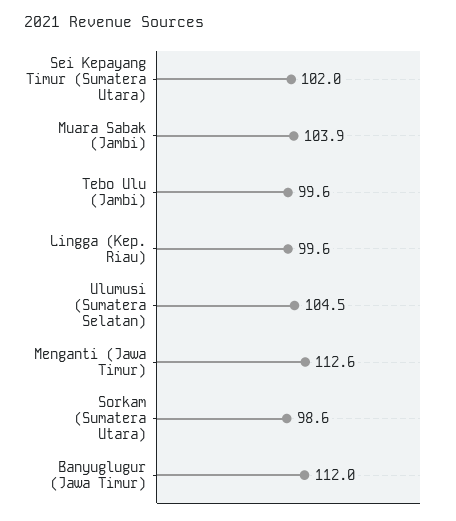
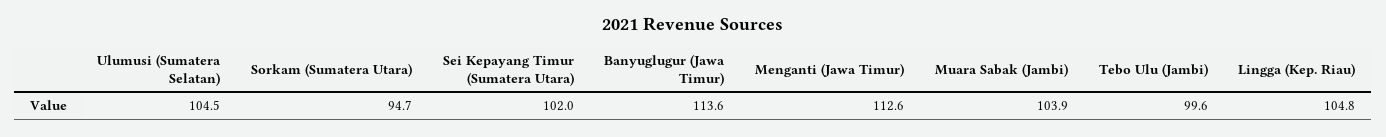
Lingga (Kep. Riau): 99.6 -> 104.8
Sorkam (Sumatera Utara): 98.6 -> 94.7
Banyuglugur (Jawa Timur): 112 -> 113.6

